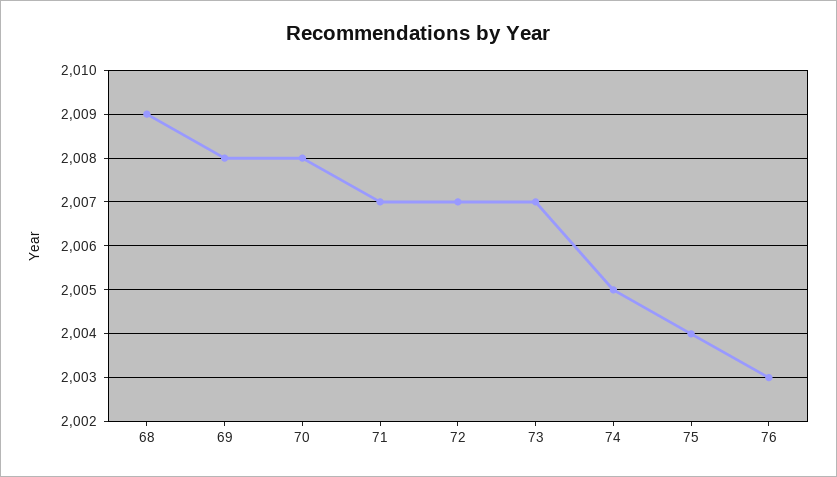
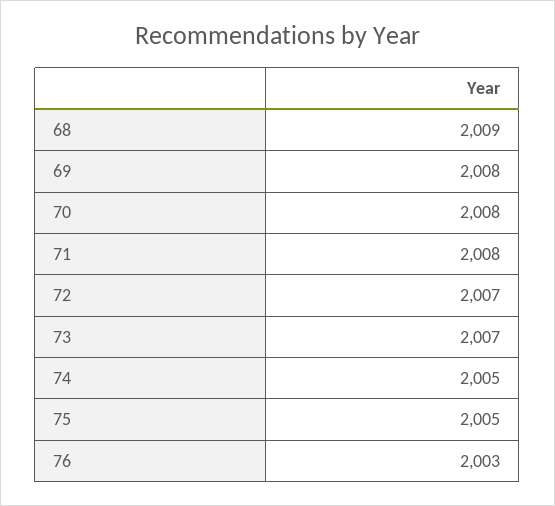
71: 2007 -> 2008
75: 2004 -> 2005

